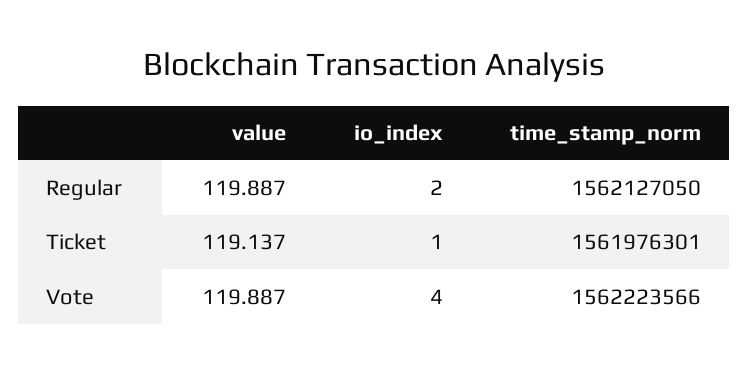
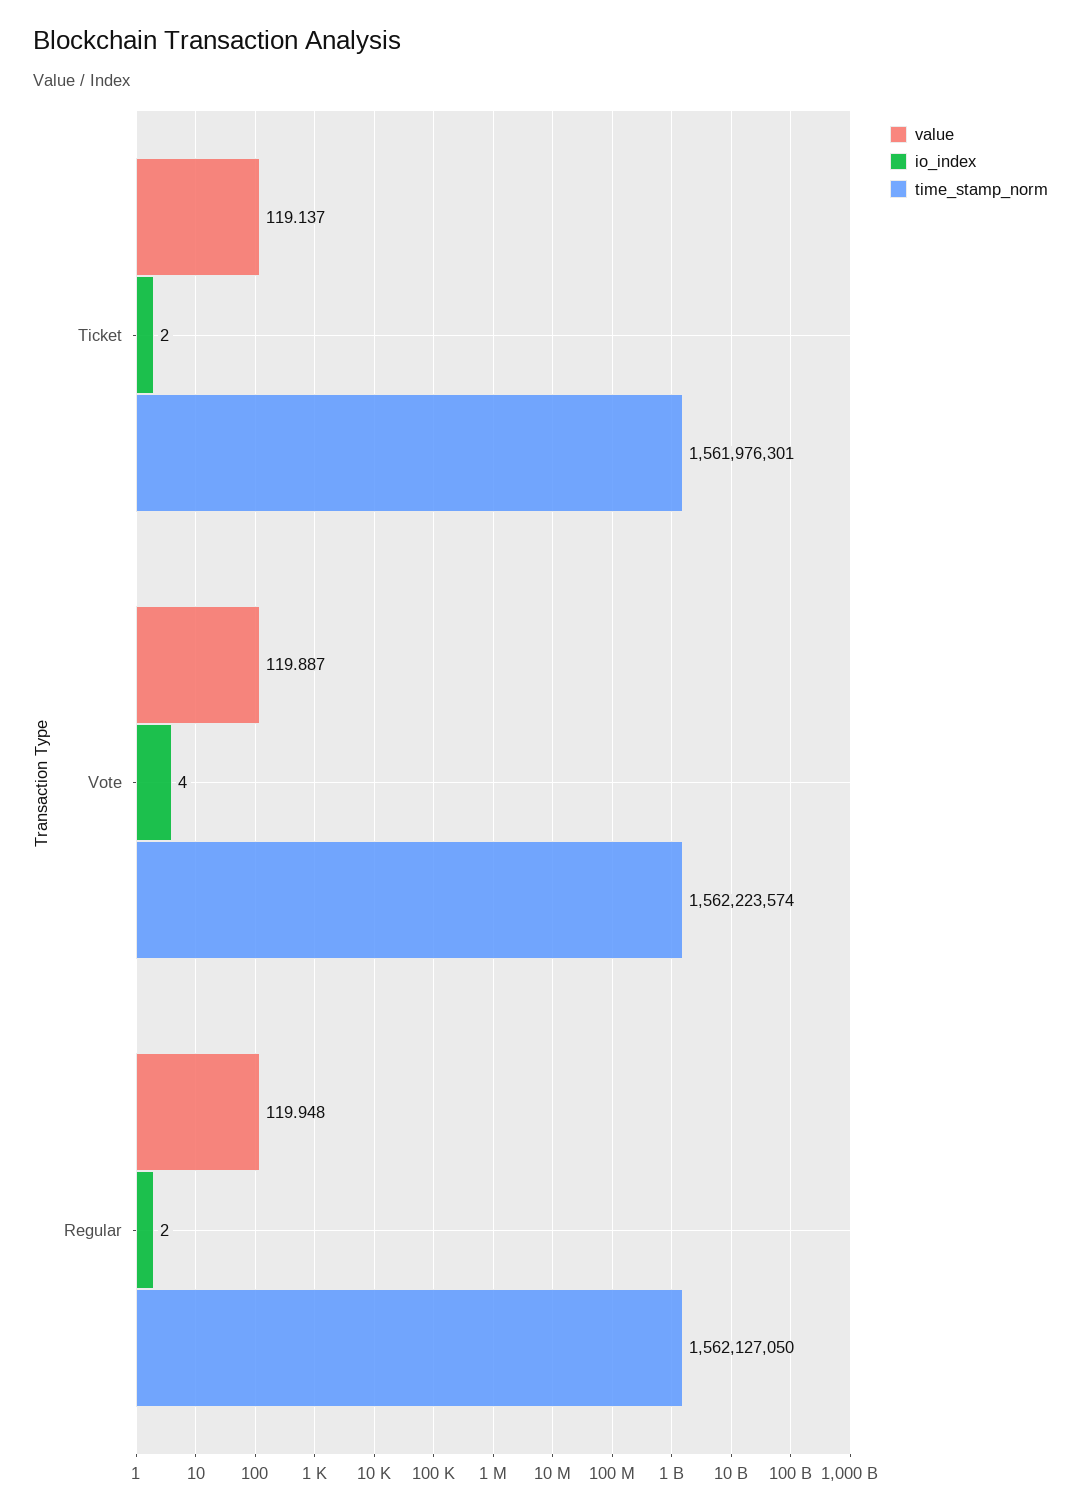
value, Regular: 119.887 -> 119.948
io_index, Ticket: 1 -> 2
time_stamp_norm, Vote: 1562223566 -> 1562223574

